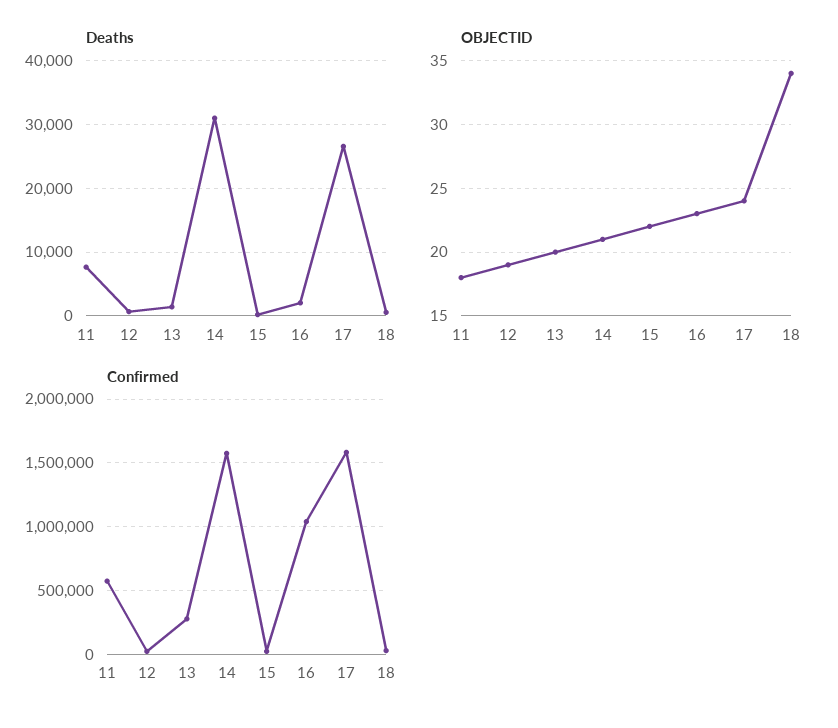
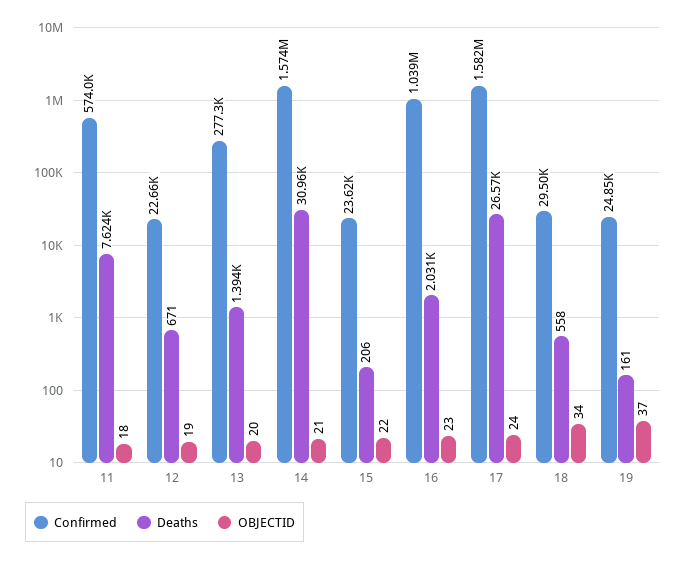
Confirmed, 19: none -> 24850
Deaths, 19: none -> 161
OBJECTID, 19: none -> 37

